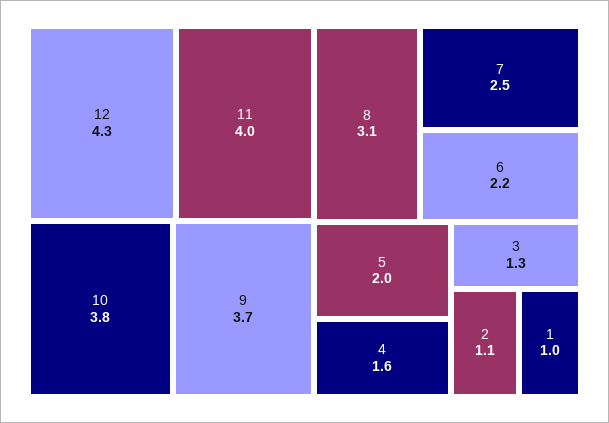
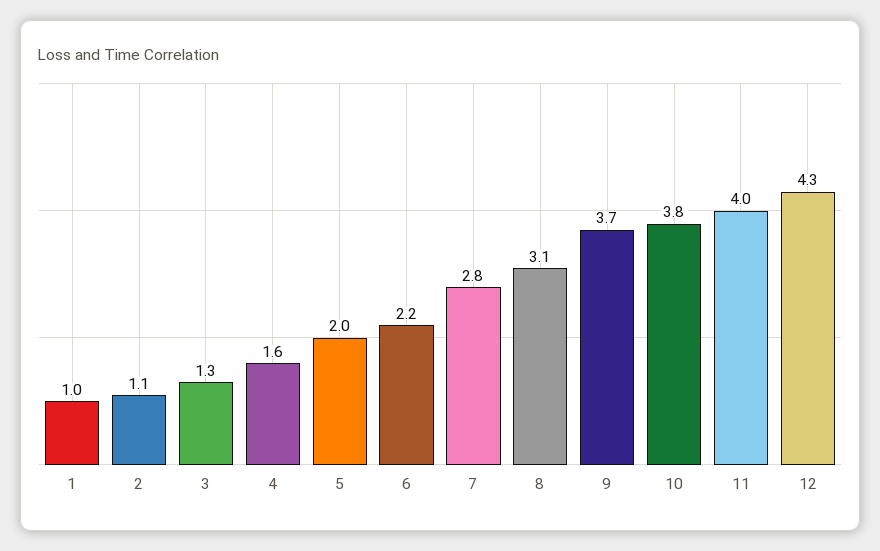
7: 2.5 -> 2.8

